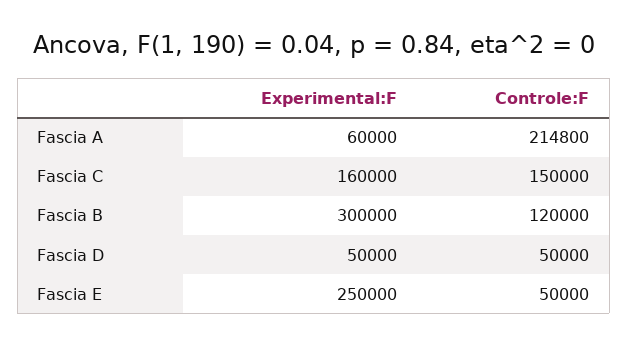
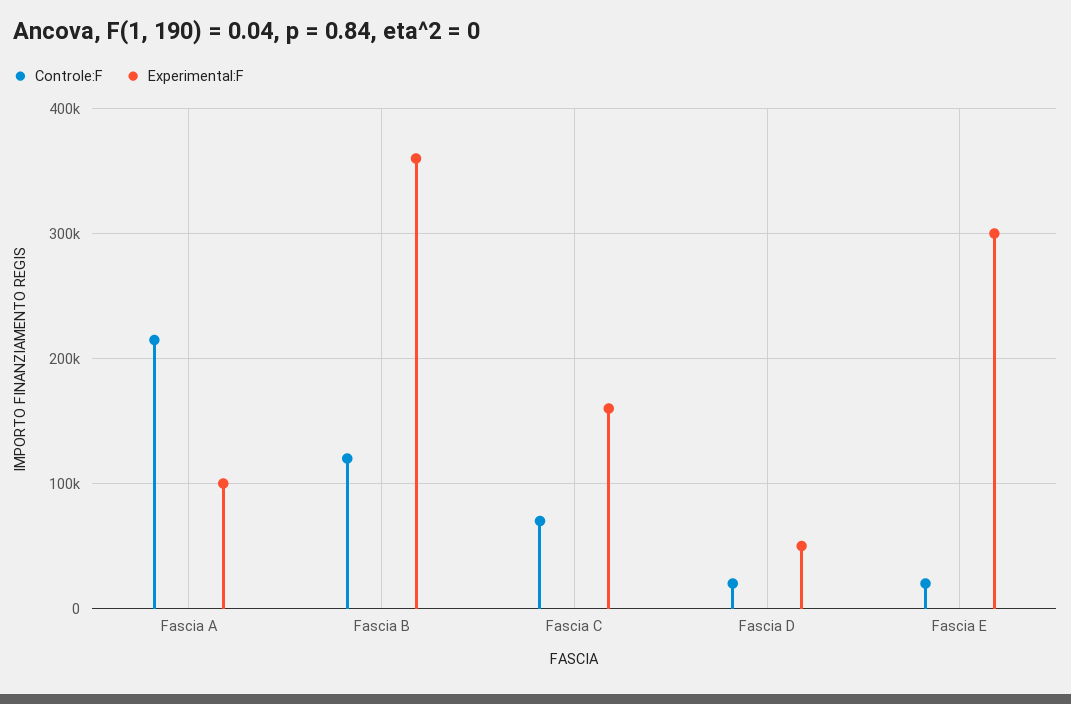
Experimental:F, Fascia A: 60000 -> 100000
Controle:F, Fascia C: 150000 -> 70000
Experimental:F, Fascia B: 300000 -> 360000
Controle:F, Fascia D: 50000 -> 20000
Experimental:F, Fascia E: 250000 -> 300000
Controle:F, Fascia E: 50000 -> 20000

